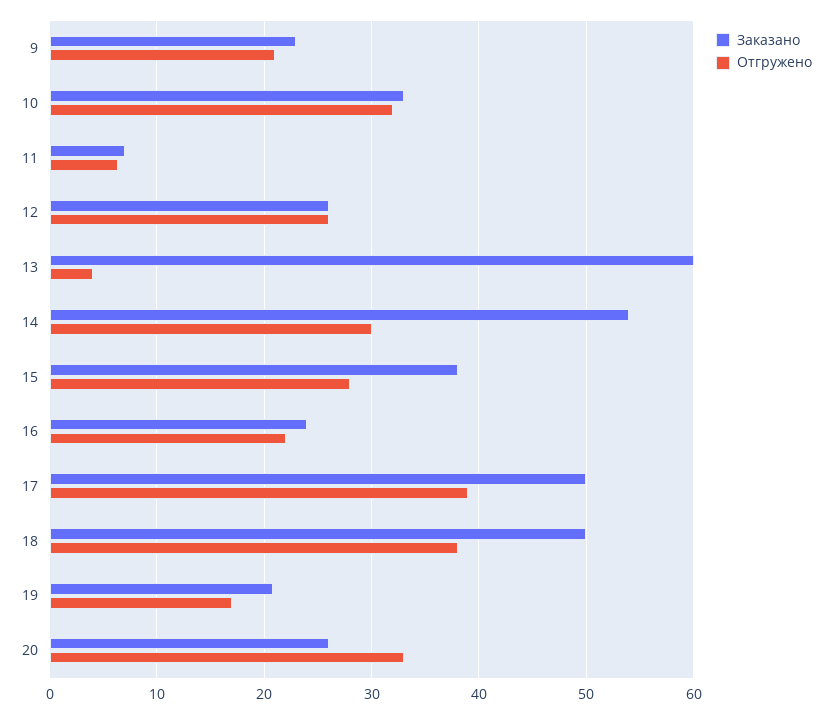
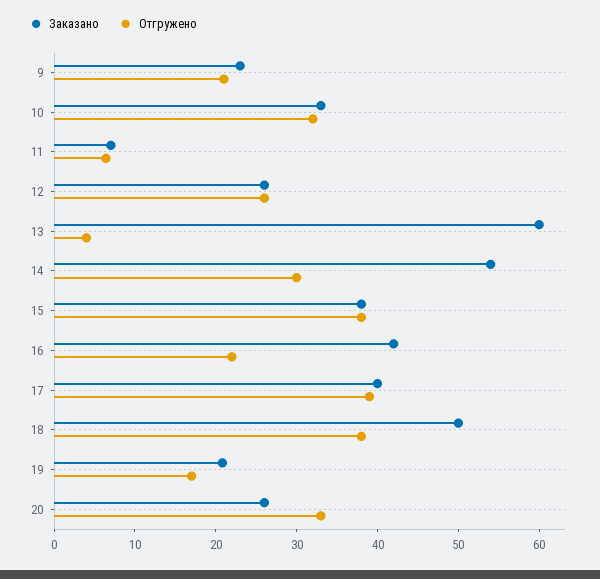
Отгружено, 15: 28 -> 38
Заказано, 16: 24 -> 42
Заказано, 17: 50 -> 40

